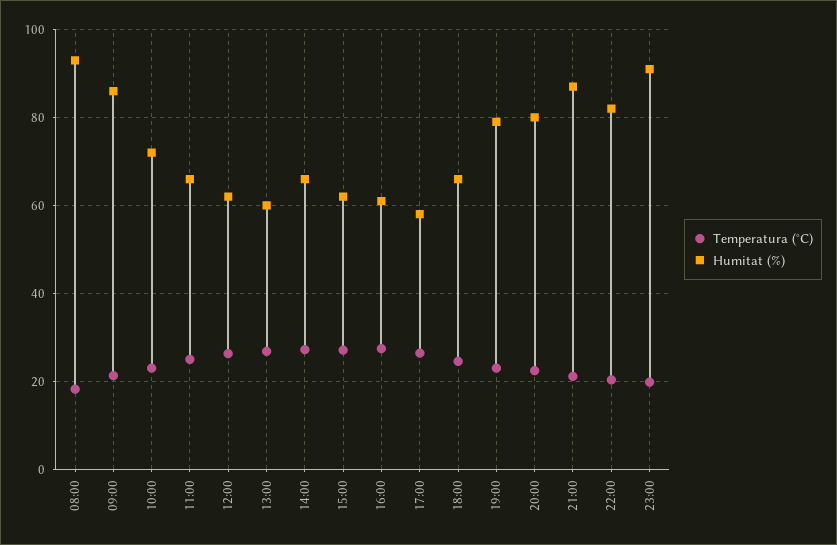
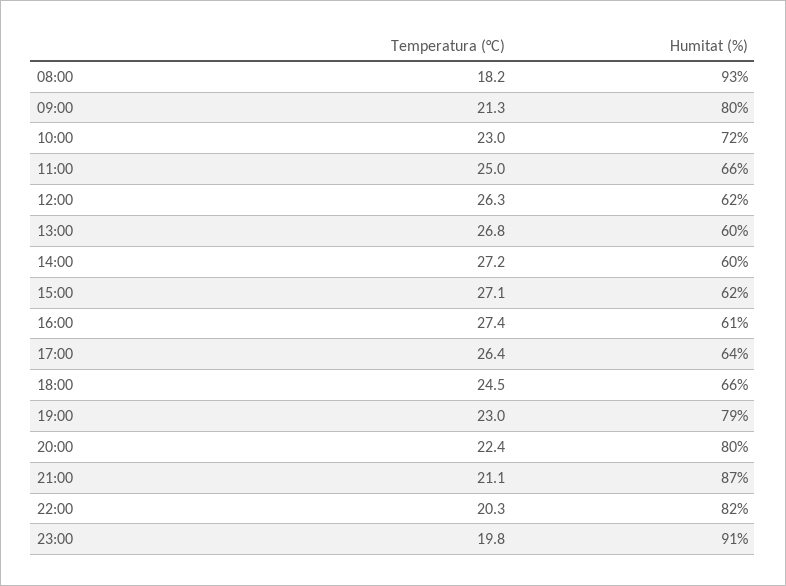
Humitat (%), 09:00: 86 -> 80
Humitat (%), 14:00: 66 -> 60
Humitat (%), 17:00: 58 -> 64

